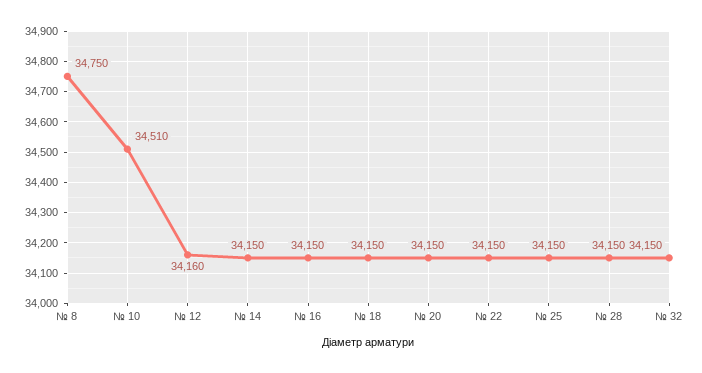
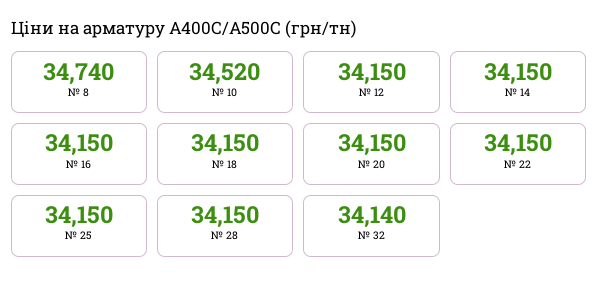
№ 8: 34750 -> 34740
№ 10: 34510 -> 34520
№ 12: 34160 -> 34150
№ 32: 34150 -> 34140

